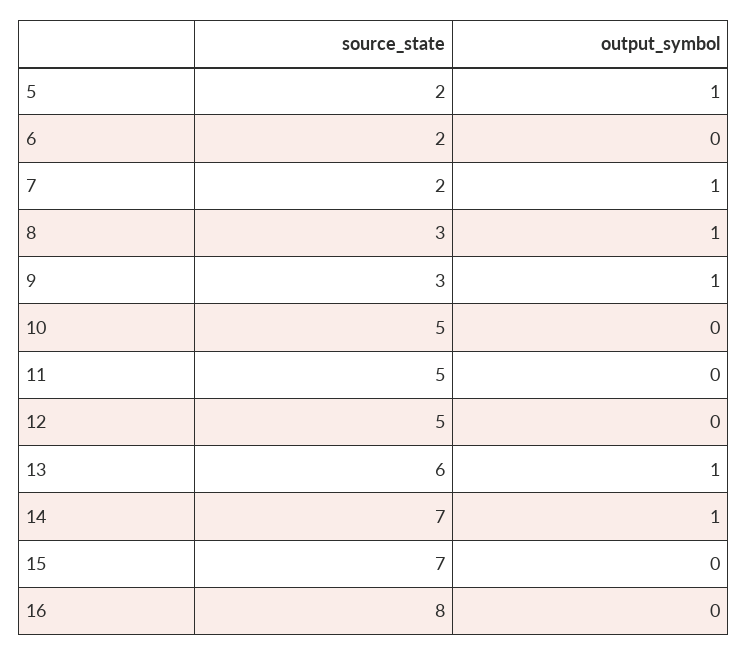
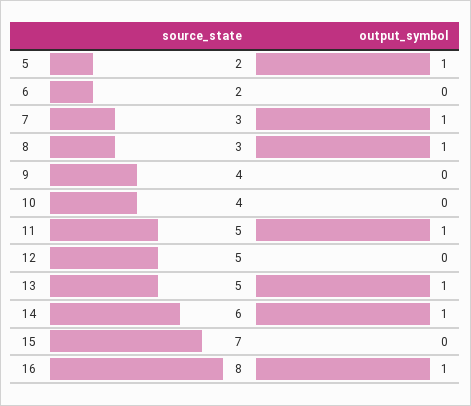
source_state, 7: 2 -> 3
source_state, 9: 3 -> 4
output_symbol, 9: 1 -> 0
source_state, 10: 5 -> 4
output_symbol, 11: 0 -> 1
source_state, 13: 6 -> 5
source_state, 14: 7 -> 6
output_symbol, 16: 0 -> 1

